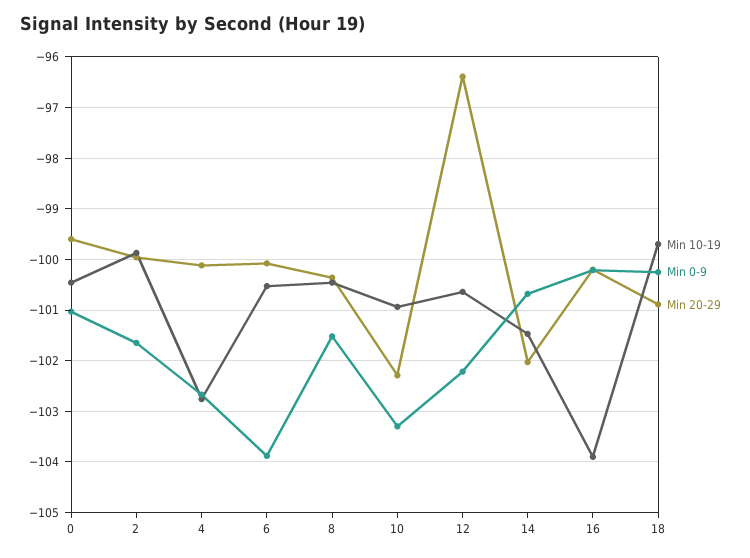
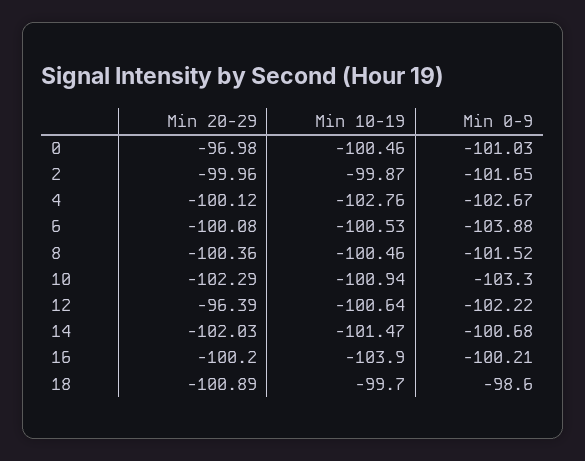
Min 20-29, 0: -99.6 -> -96.98
Min 0-9, 18: -100.2 -> -98.6

